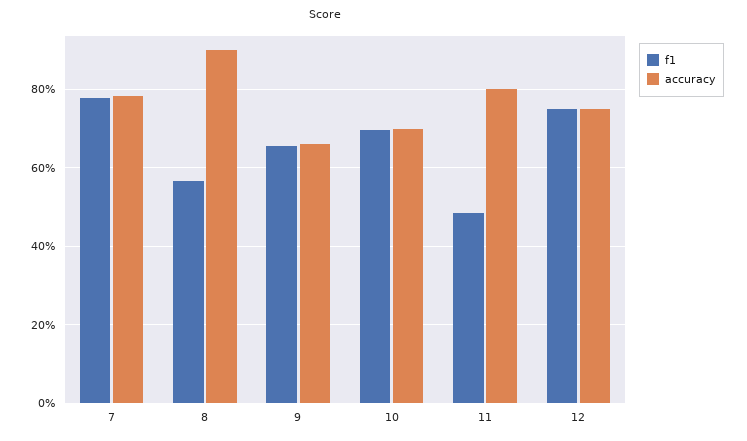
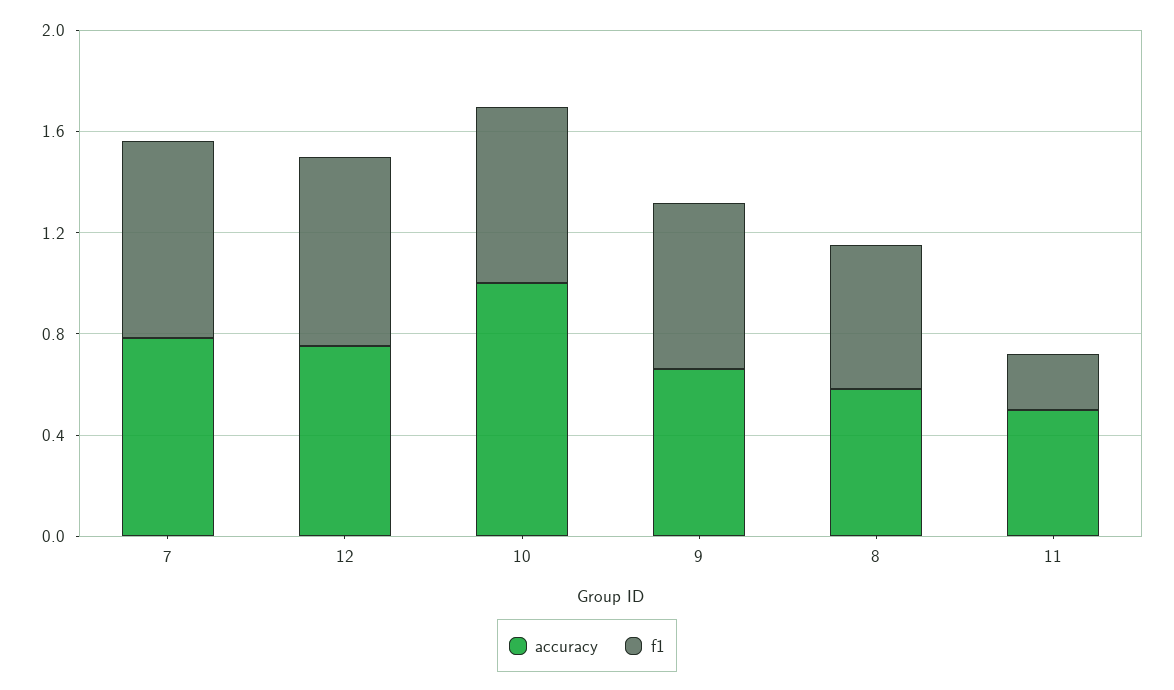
accuracy, 8: 0.9 -> 0.6
accuracy, 10: 0.7 -> 1
f1, 11: 0.48 -> 0.2
accuracy, 11: 0.8 -> 0.5

